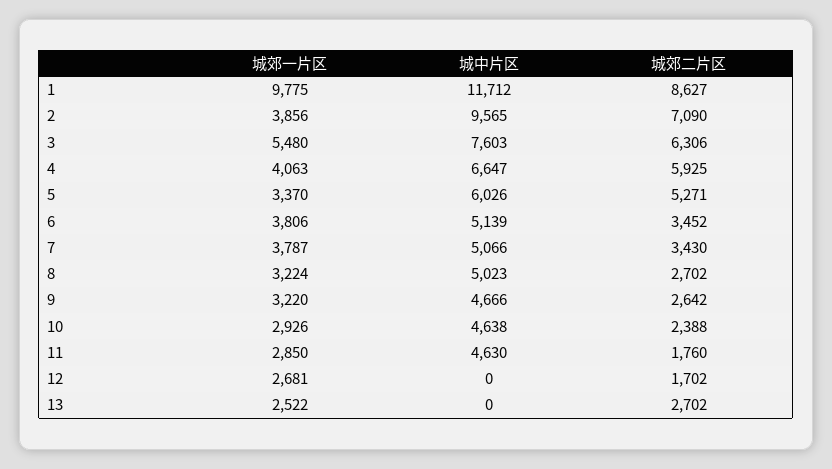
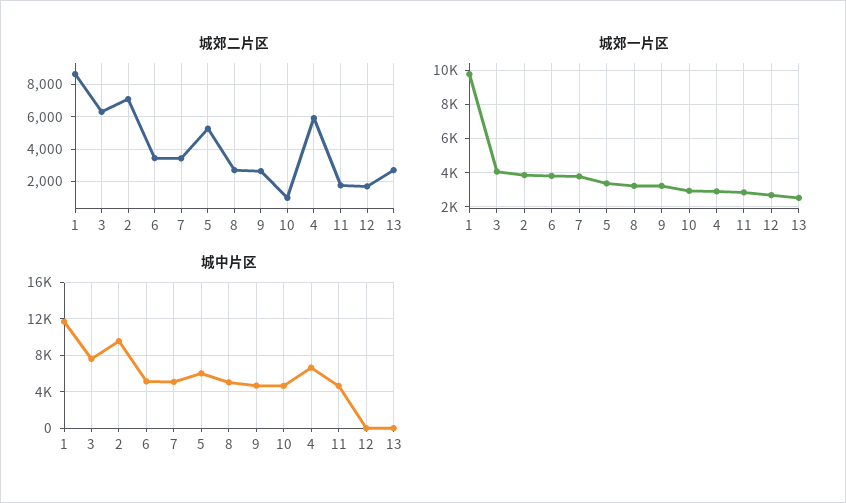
城郊一片区, 3: 5480 -> 4000
城郊一片区, 4: 4063 -> 3000
城郊二片区, 10: 2388 -> 1000

